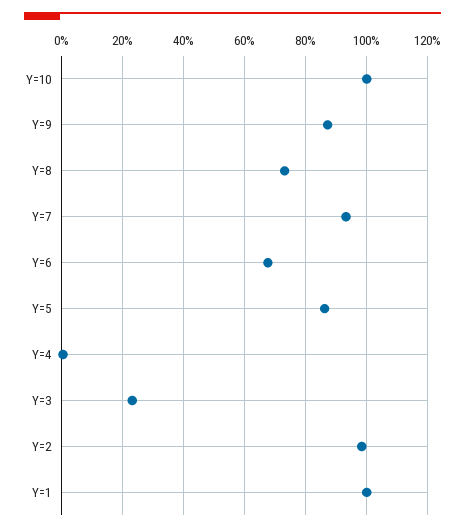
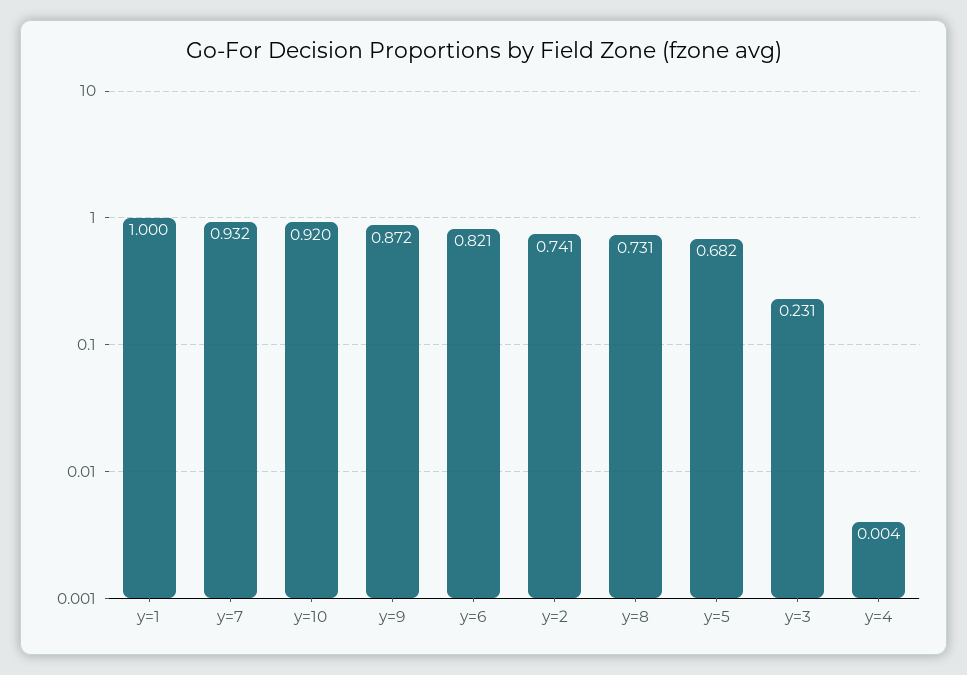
Y=10: 1 -> 0.92
Y=6: 0.68 -> 0.821
Y=5: 0.86 -> 0.682
Y=2: 0.98 -> 0.741

